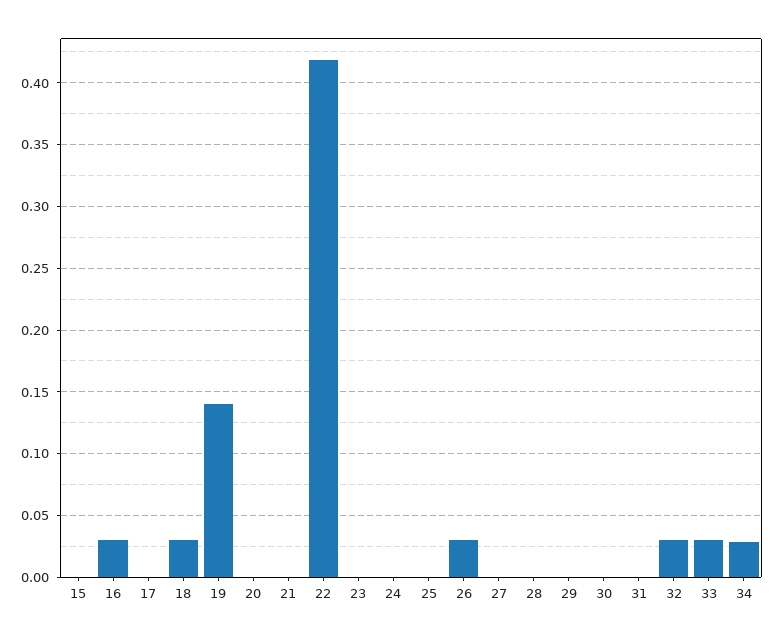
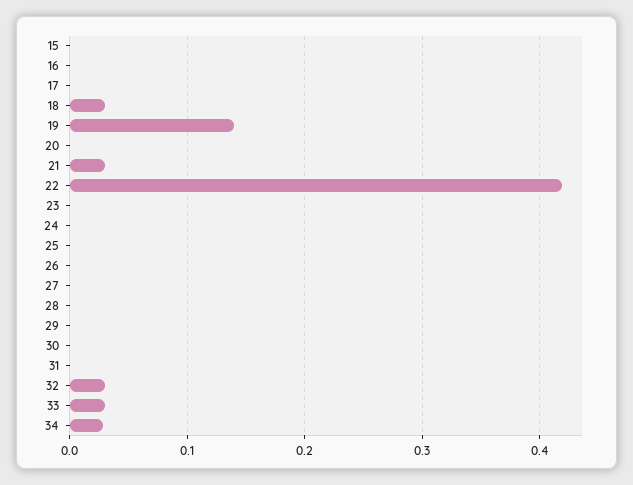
16: 0.03 -> 0
21: 0 -> 0.03
26: 0.03 -> 0

